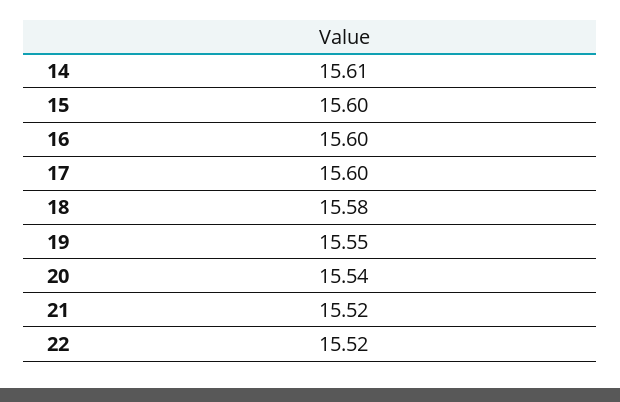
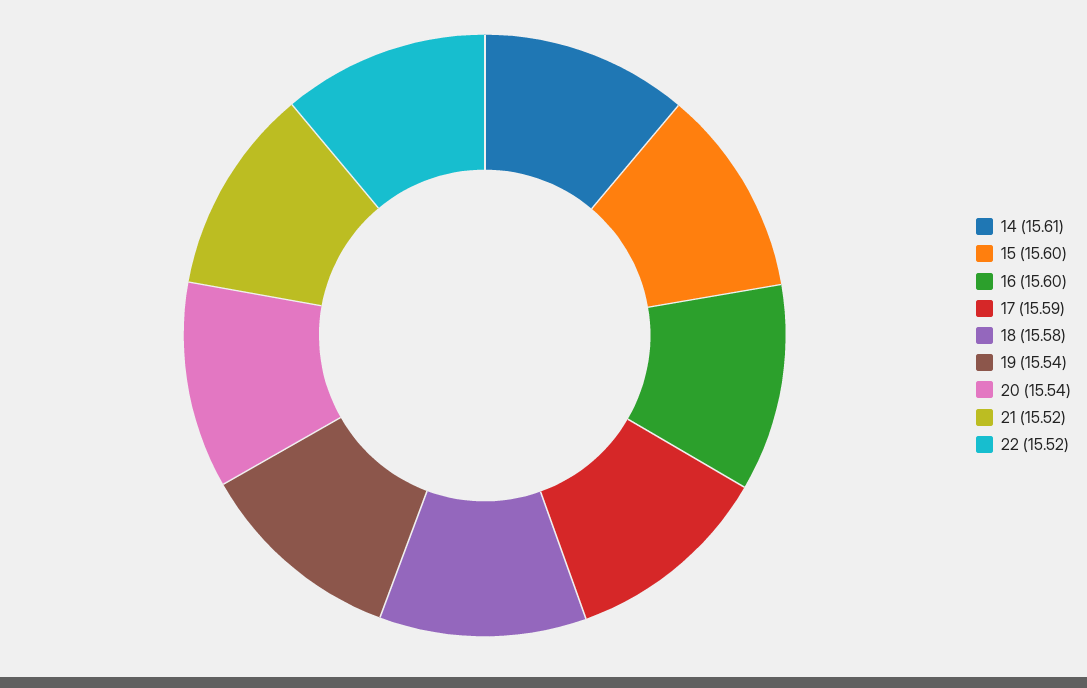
17: 15.6 -> 15.59
19: 15.55 -> 15.54

